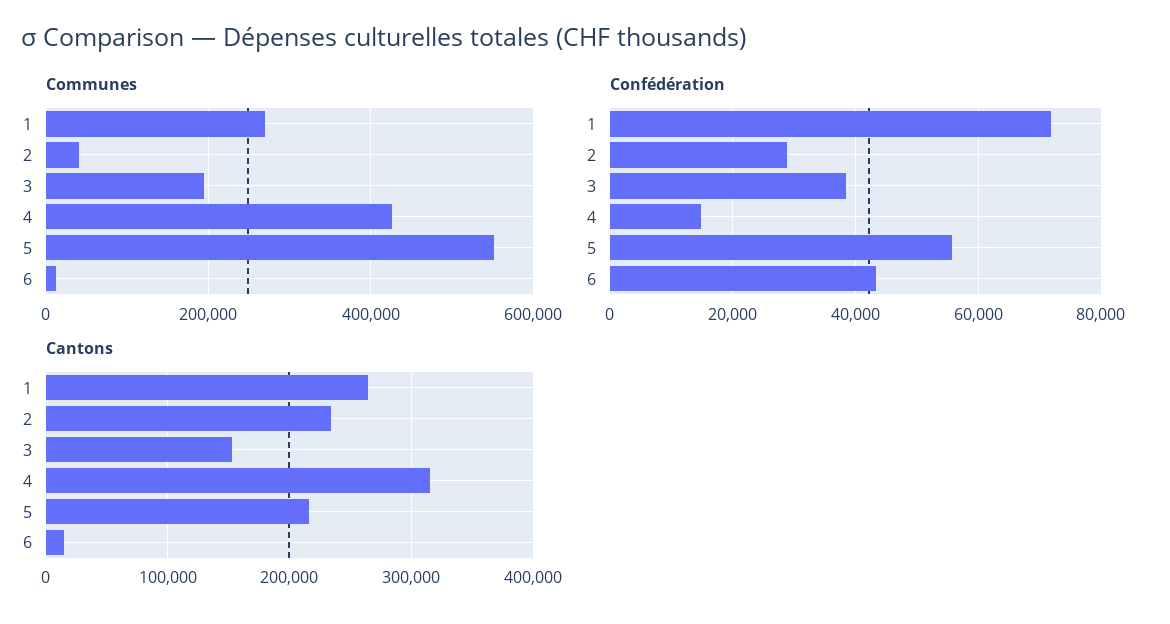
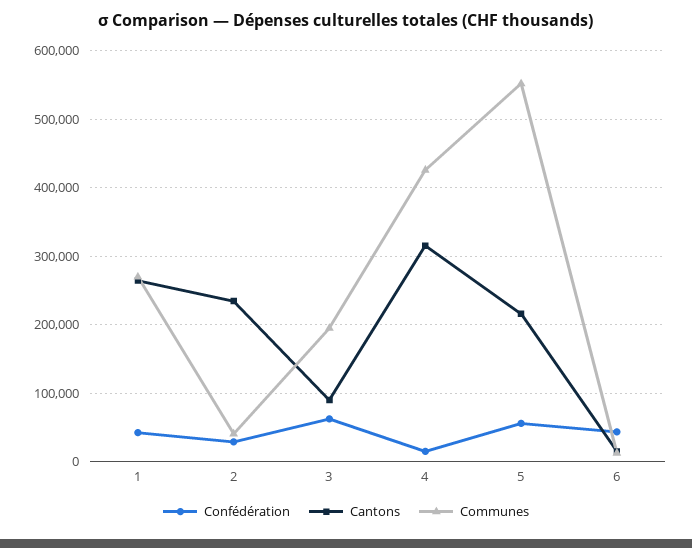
Confédération, 1: 72000 -> 40000
Confédération, 3: 38000 -> 60000
Cantons, 3: 150000 -> 90000

